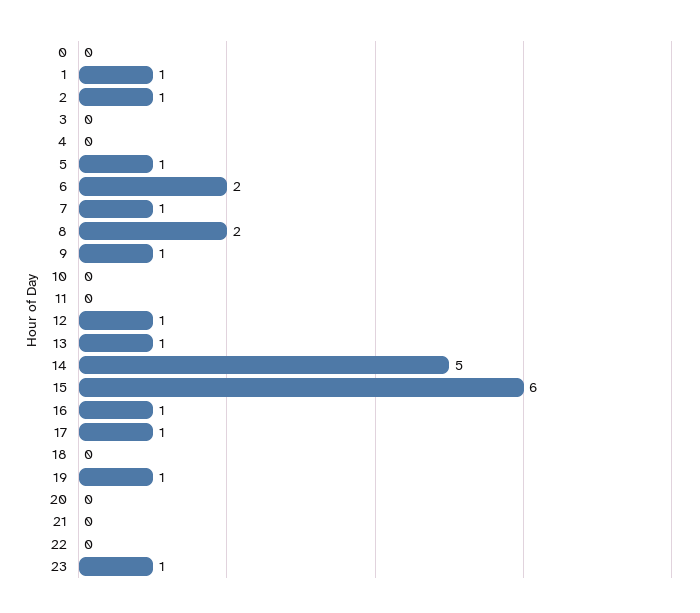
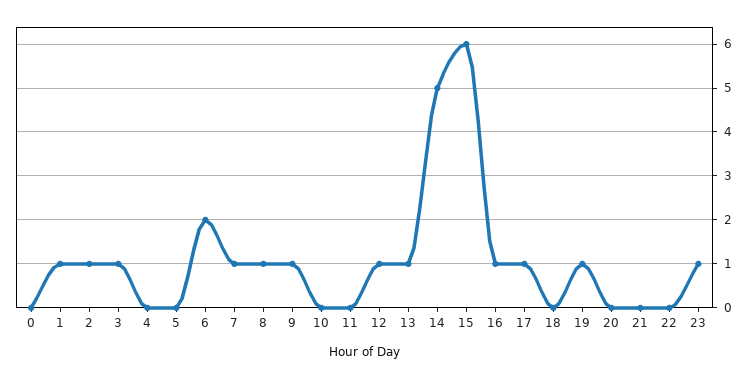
3: 0 -> 1
5: 1 -> 0
8: 2 -> 1

